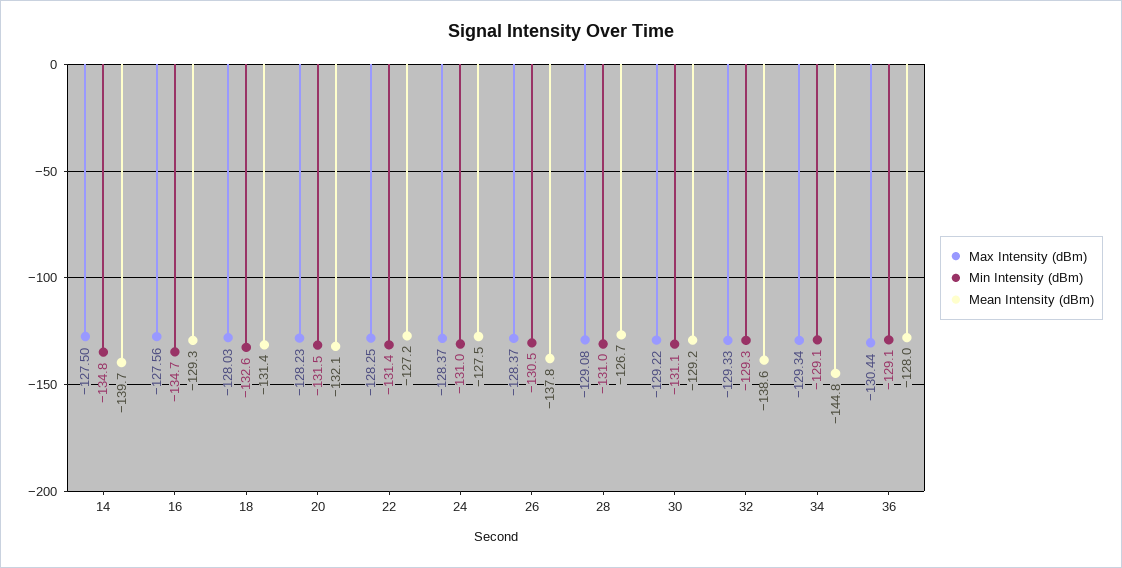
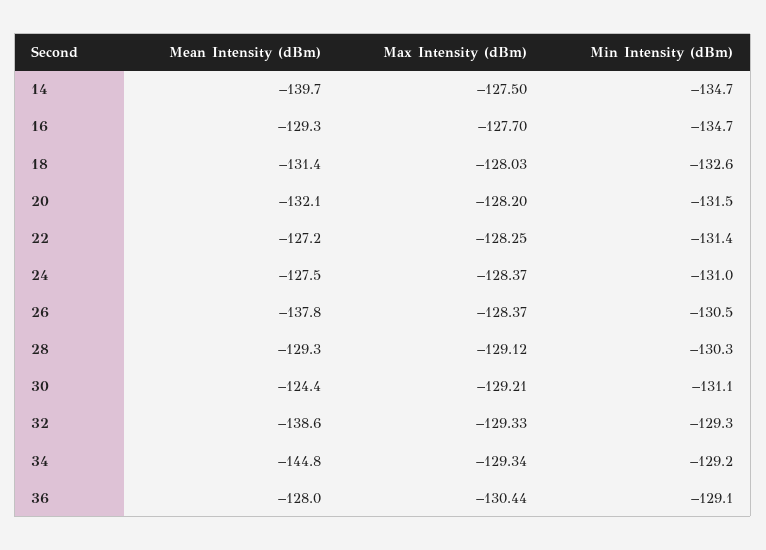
Min Intensity (dBm), 14: -134.8 -> -134.7
Max Intensity (dBm), 16: -127.56 -> -127.7
Max Intensity (dBm), 20: -128.23 -> -128.2
Max Intensity (dBm), 28: -129.08 -> -129.12
Min Intensity (dBm), 28: -131 -> -130.3
Mean Intensity (dBm), 28: -126.7 -> -129.3
Max Intensity (dBm), 30: -129.22 -> -129.21
Mean Intensity (dBm), 30: -129.2 -> -124.4
Min Intensity (dBm), 34: -129.1 -> -129.2

